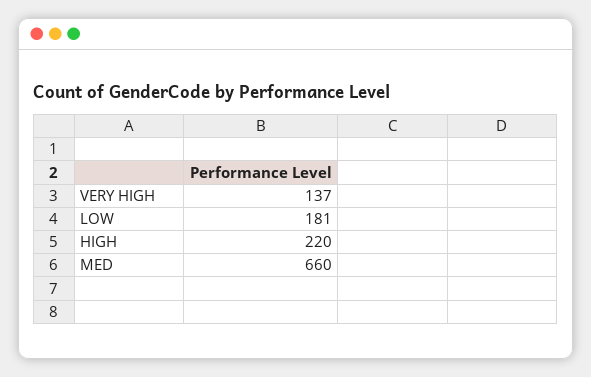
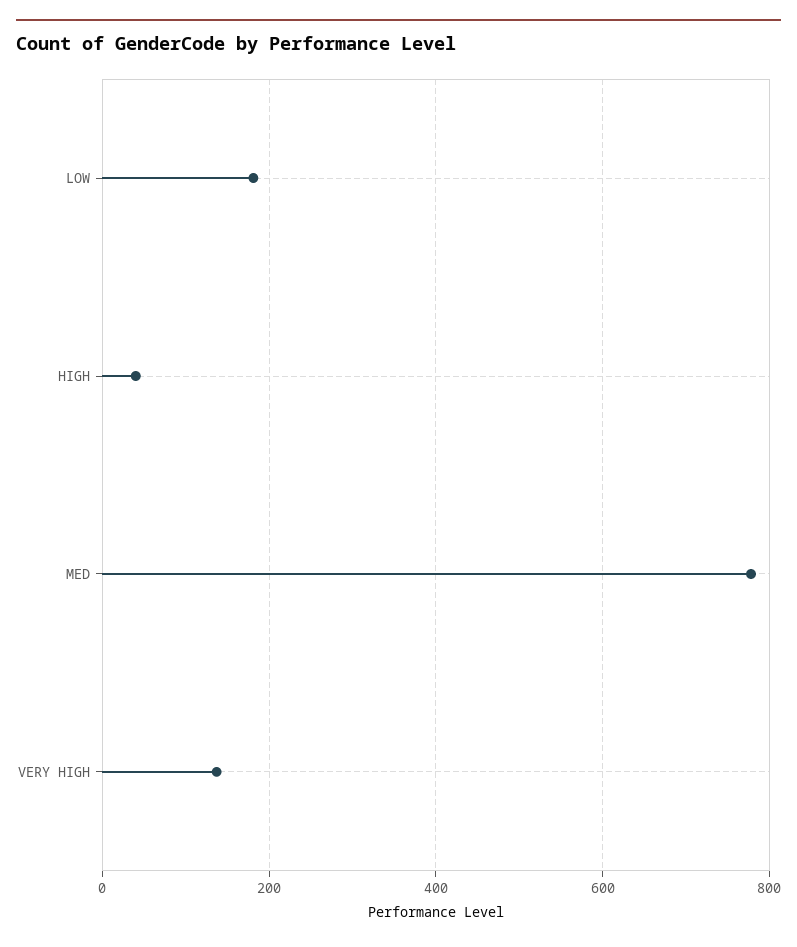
HIGH: 220 -> 40
MED: 660 -> 780

